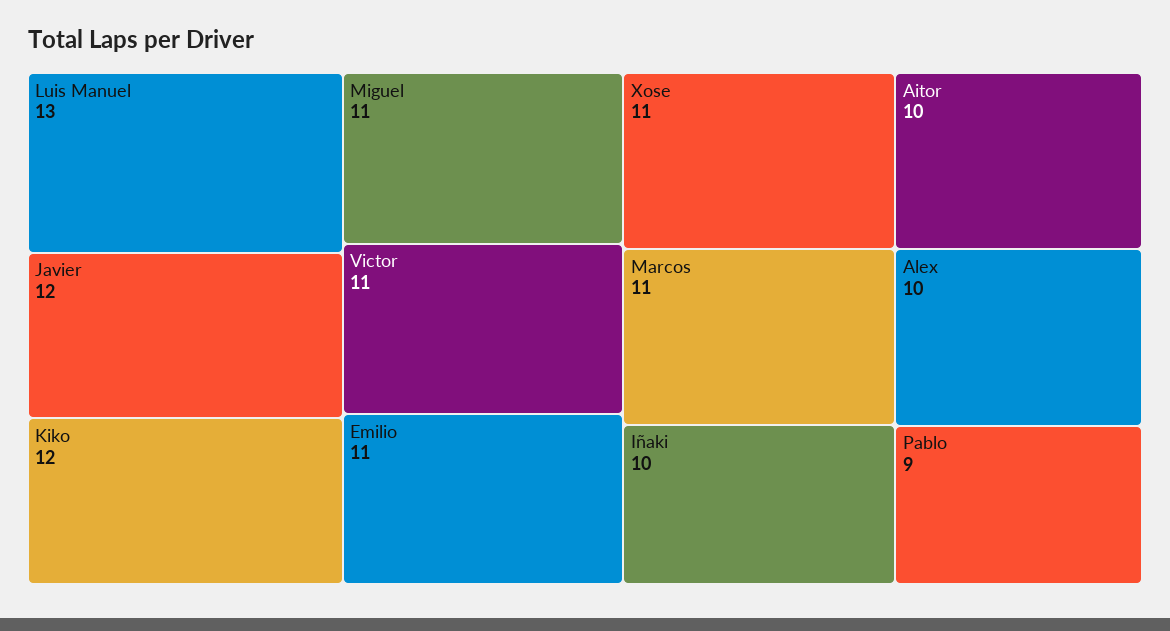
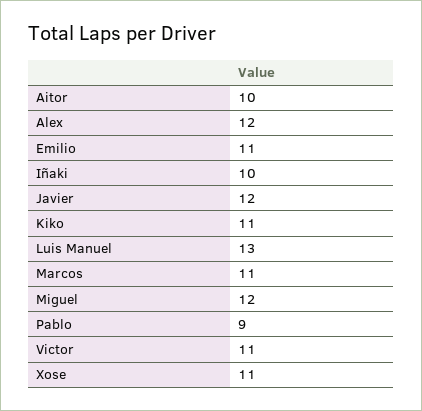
Kiko: 12 -> 11
Miguel: 11 -> 12
Alex: 10 -> 12

